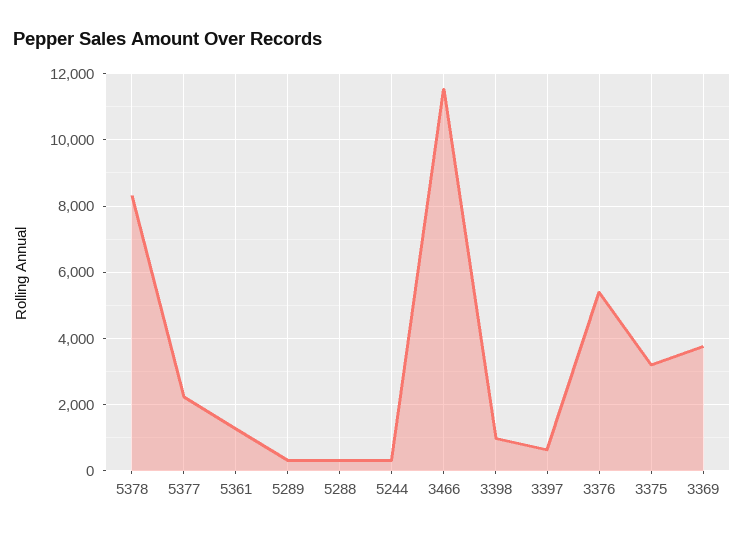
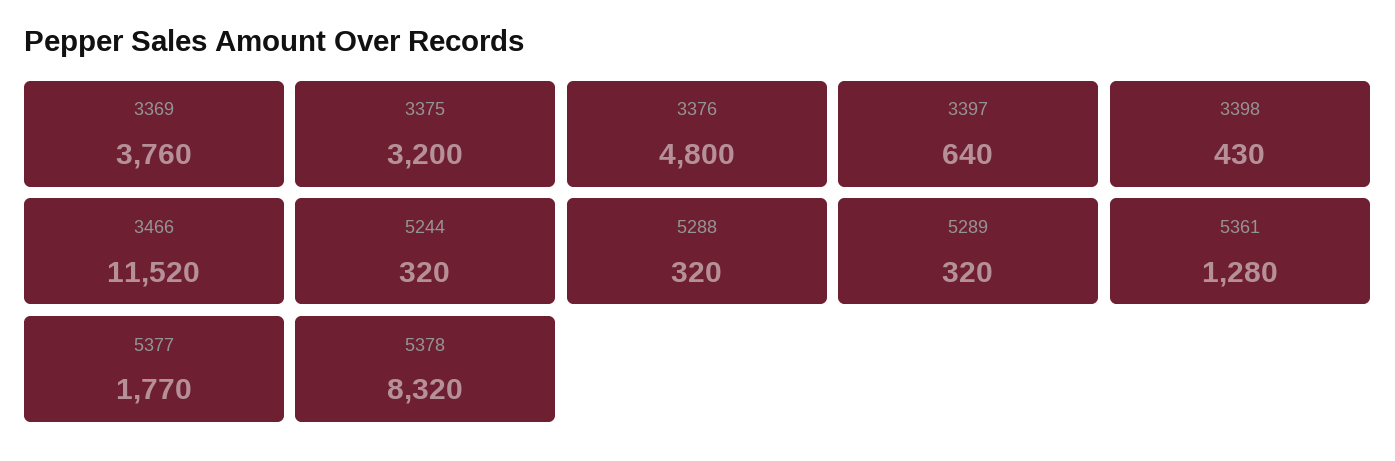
5377: 2200 -> 1770
3398: 1000 -> 430
3376: 5400 -> 4800

